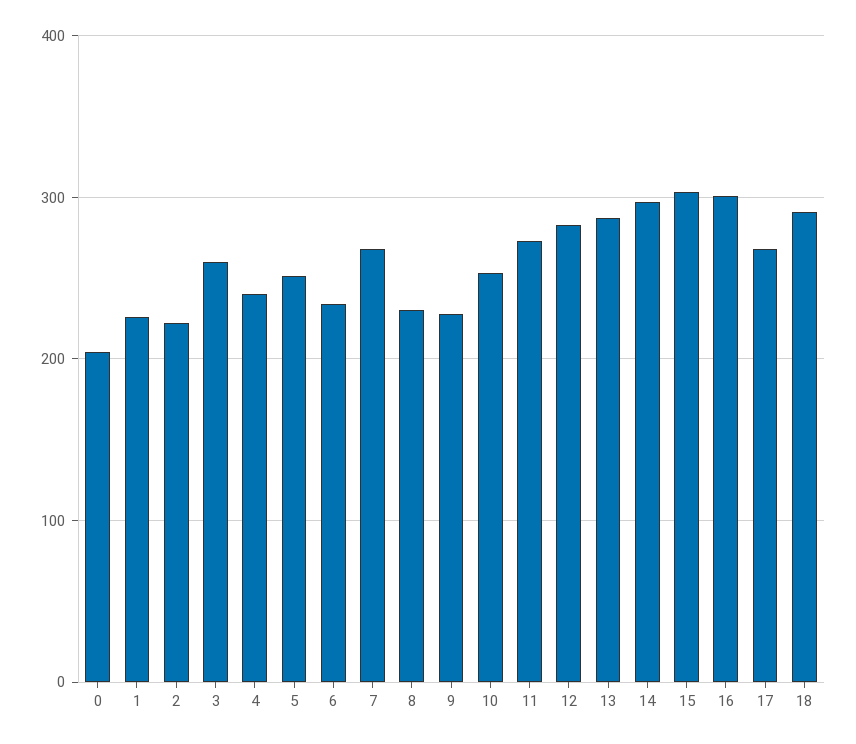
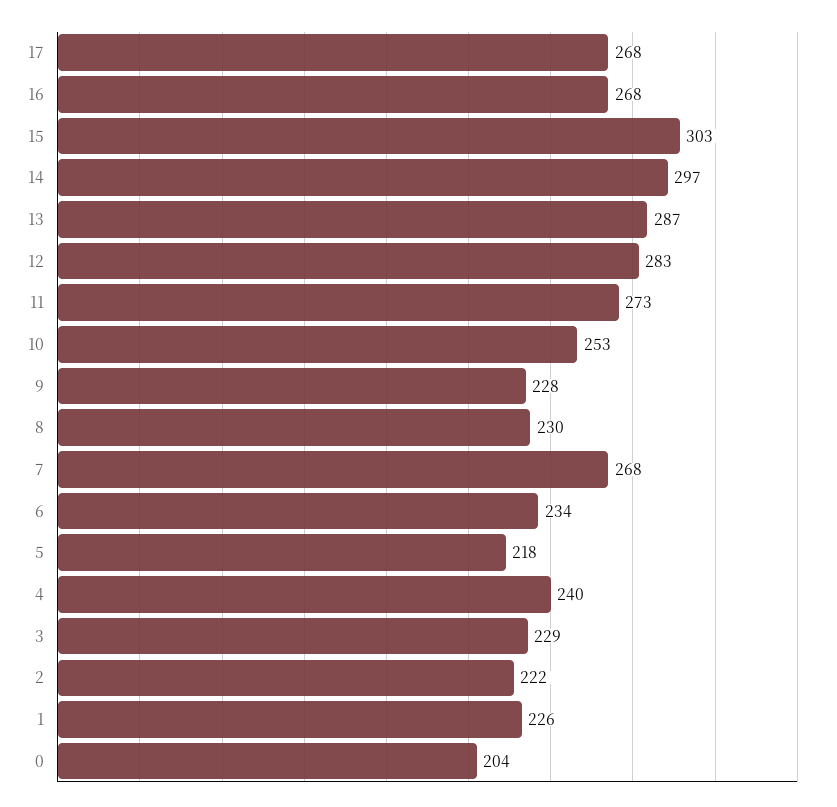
3: 260 -> 229
5: 250 -> 218
16: 300 -> 268
18: 290 -> none

